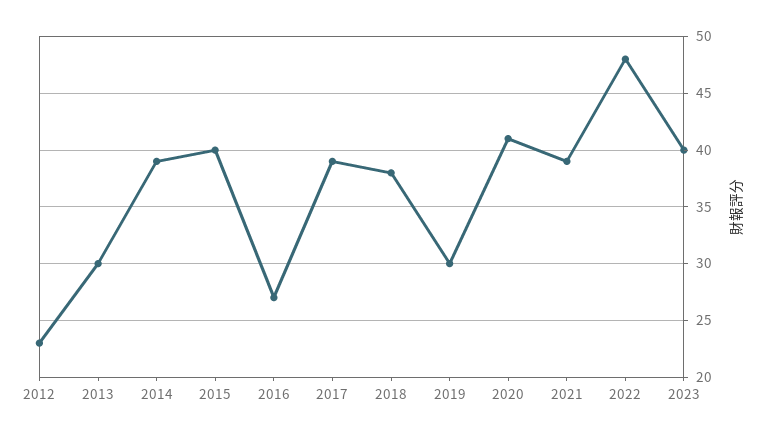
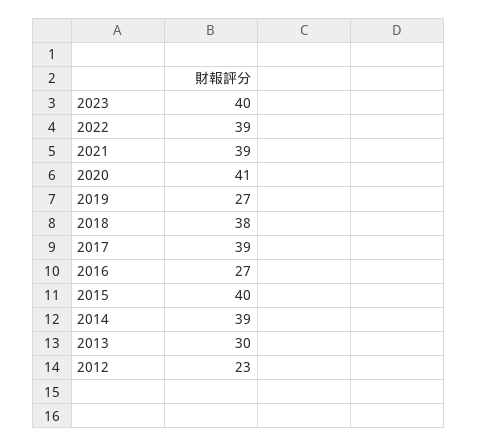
2019: 30 -> 27
2022: 48 -> 39

